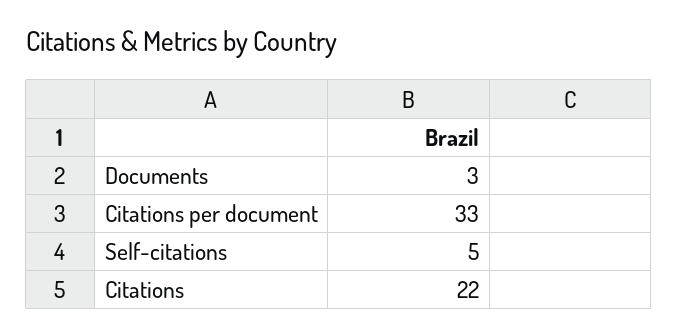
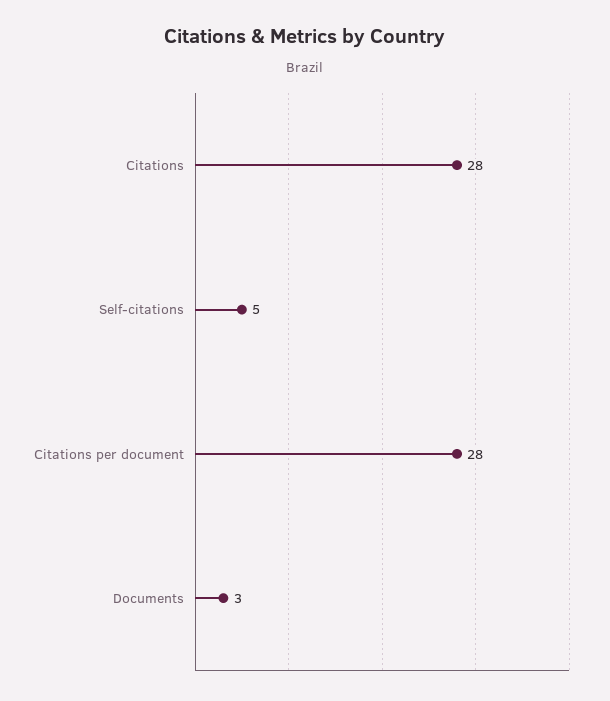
Citations per document: 33 -> 28
Citations: 22 -> 28

